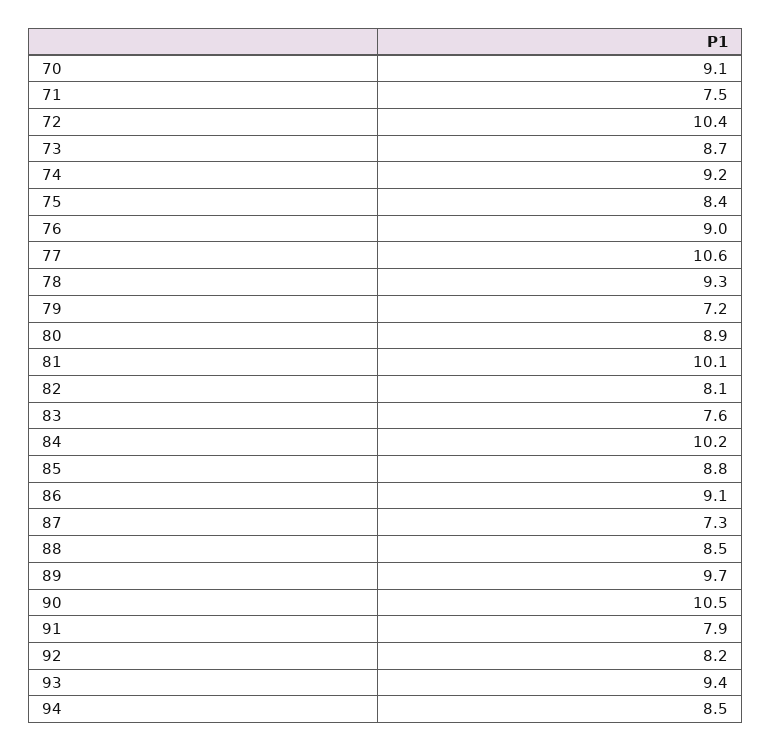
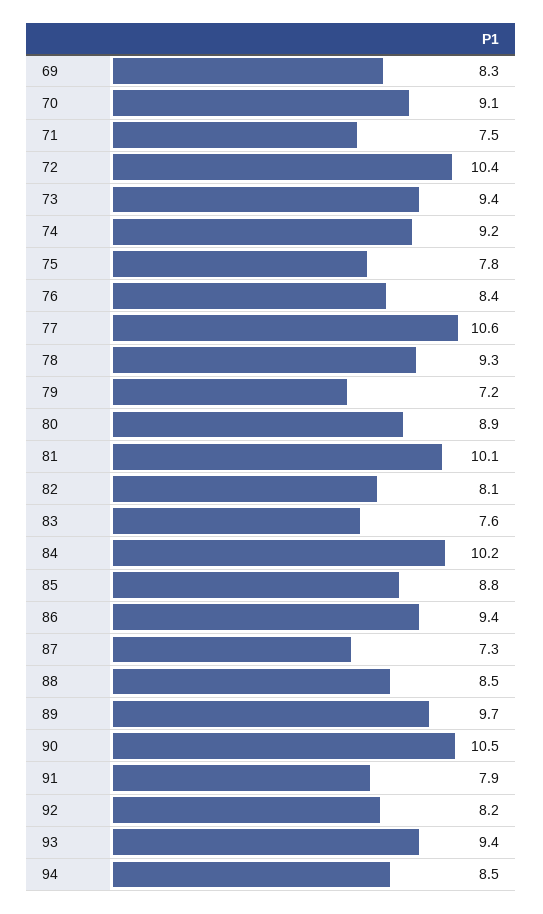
73: 8.7 -> 9.4
75: 8.4 -> 7.8
76: 9 -> 8.4
86: 9.1 -> 9.4
69: none -> 8.3

